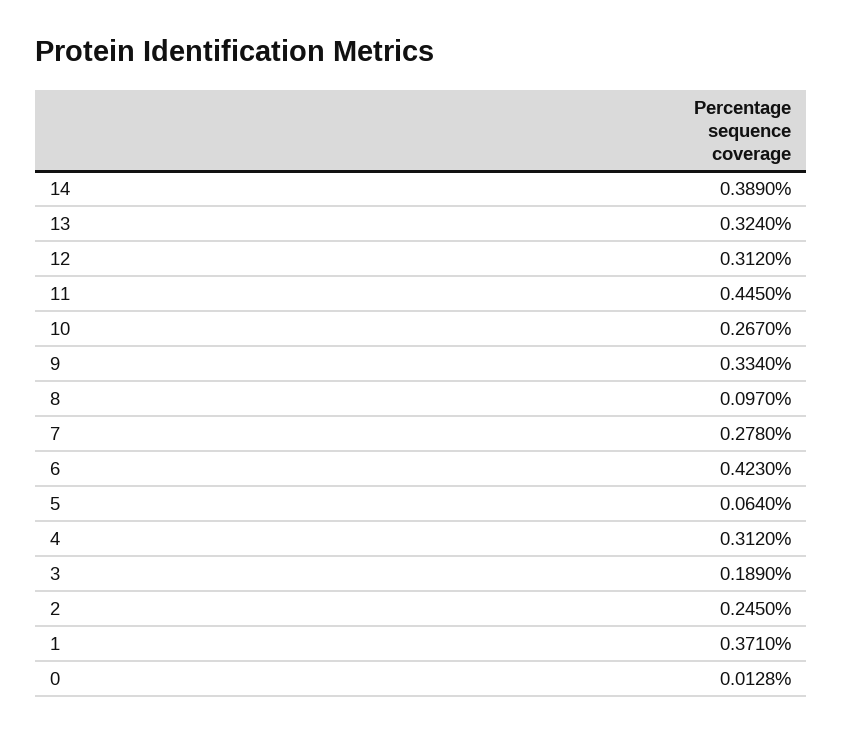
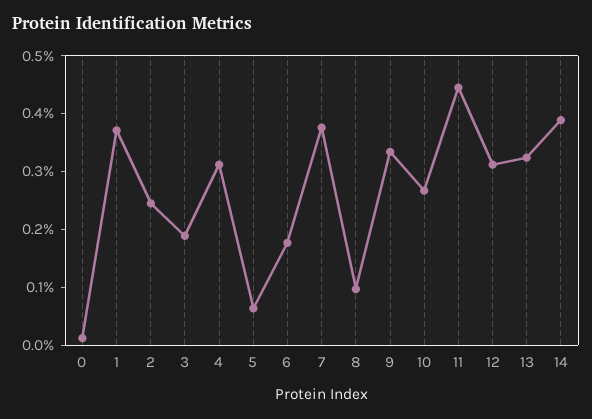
7: 0.278 -> 0.38
6: 0.423 -> 0.18

